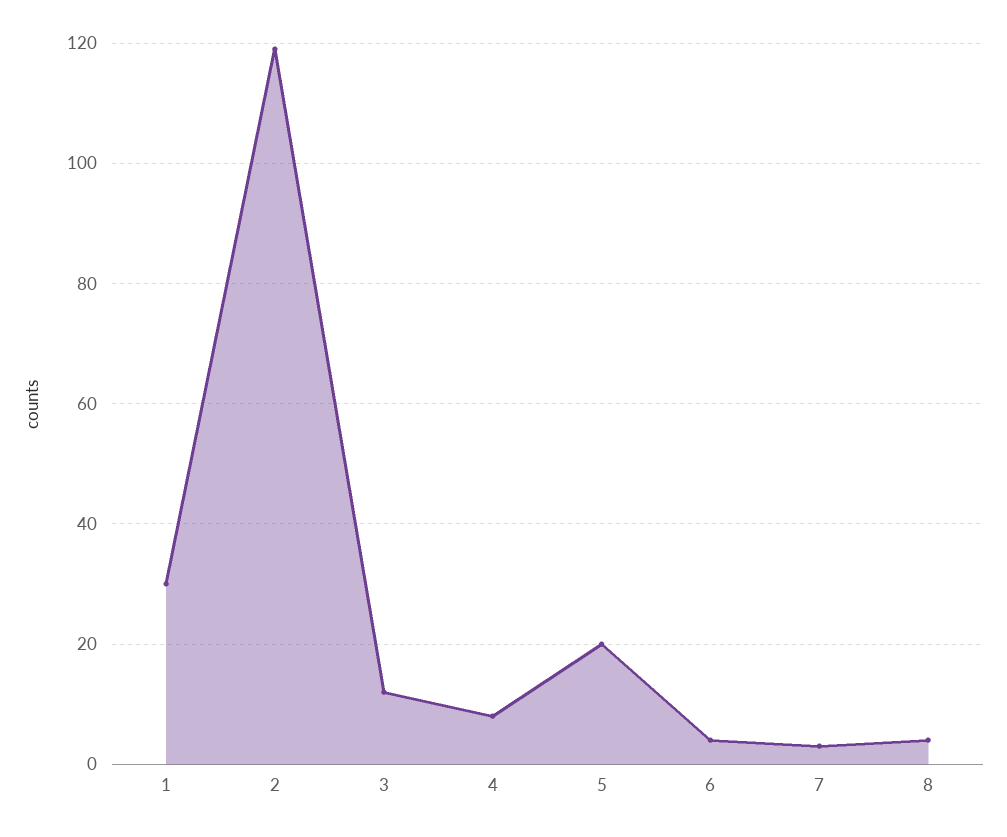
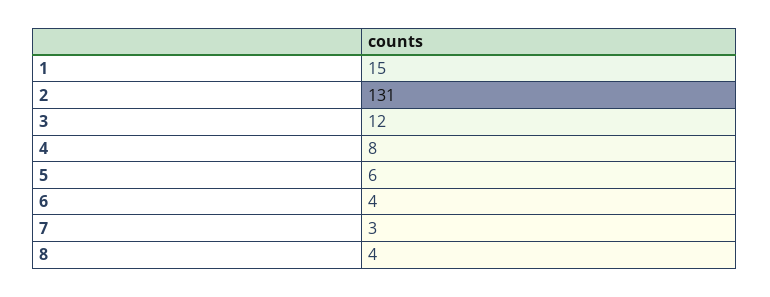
1: 30 -> 15
2: 120 -> 131
5: 20 -> 6

